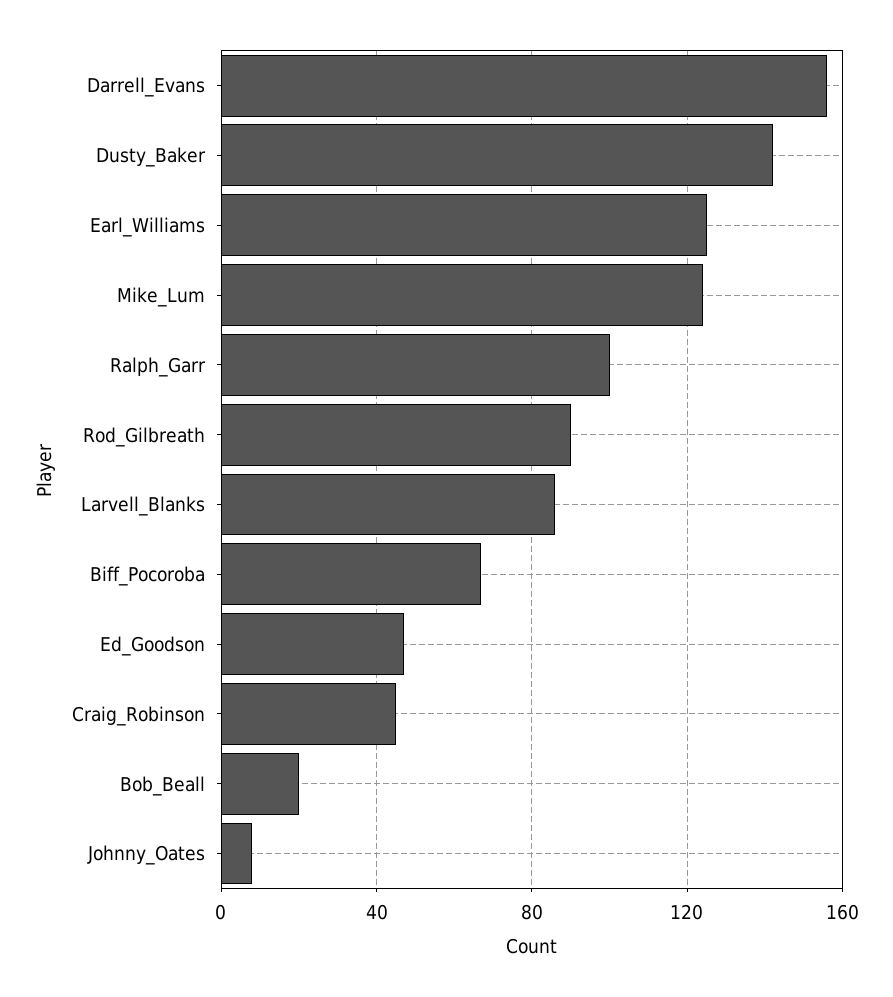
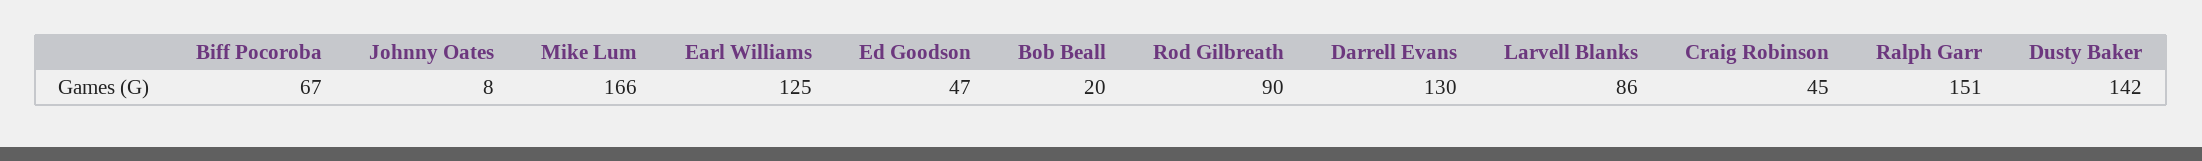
Darrell_Evans: 155 -> 130
Mike_Lum: 125 -> 166
Ralph_Garr: 100 -> 151

